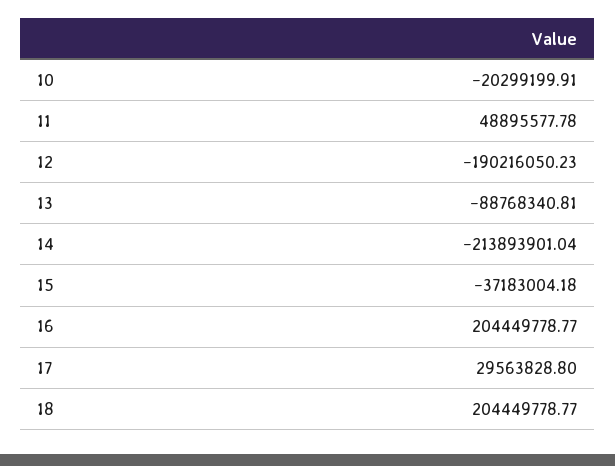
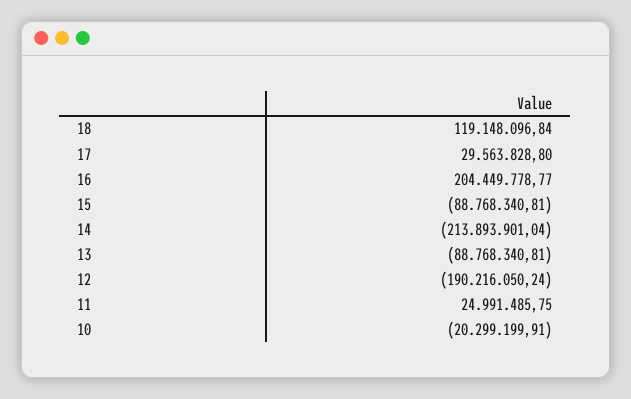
11: 48895577.78 -> 24991485.75
12: -190216050.23 -> -190216050.24
15: -37183004.18 -> -88768340.81
18: 204449778.77 -> 119148096.84

